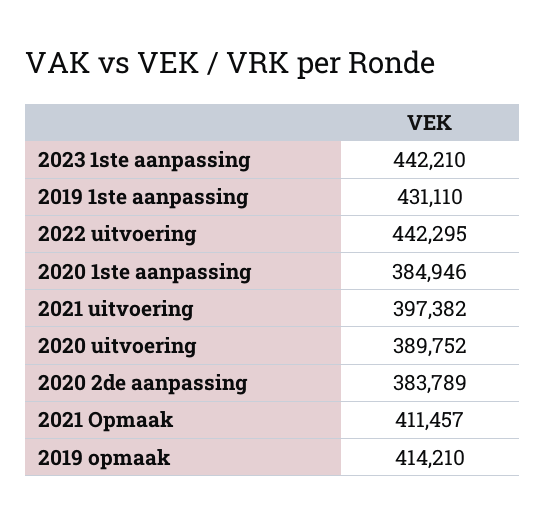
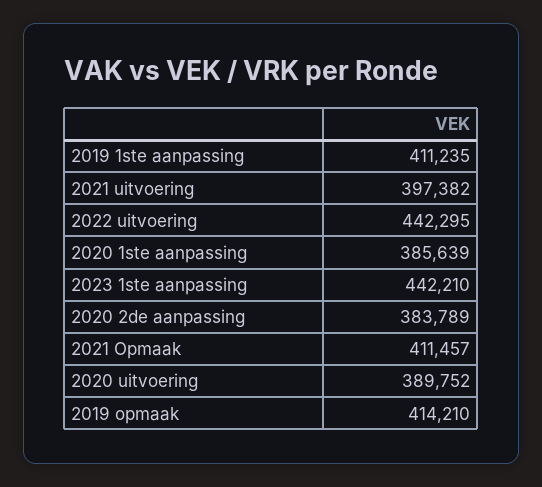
2019 1ste aanpassing: 431110 -> 411235
2020 1ste aanpassing: 384946 -> 385639

